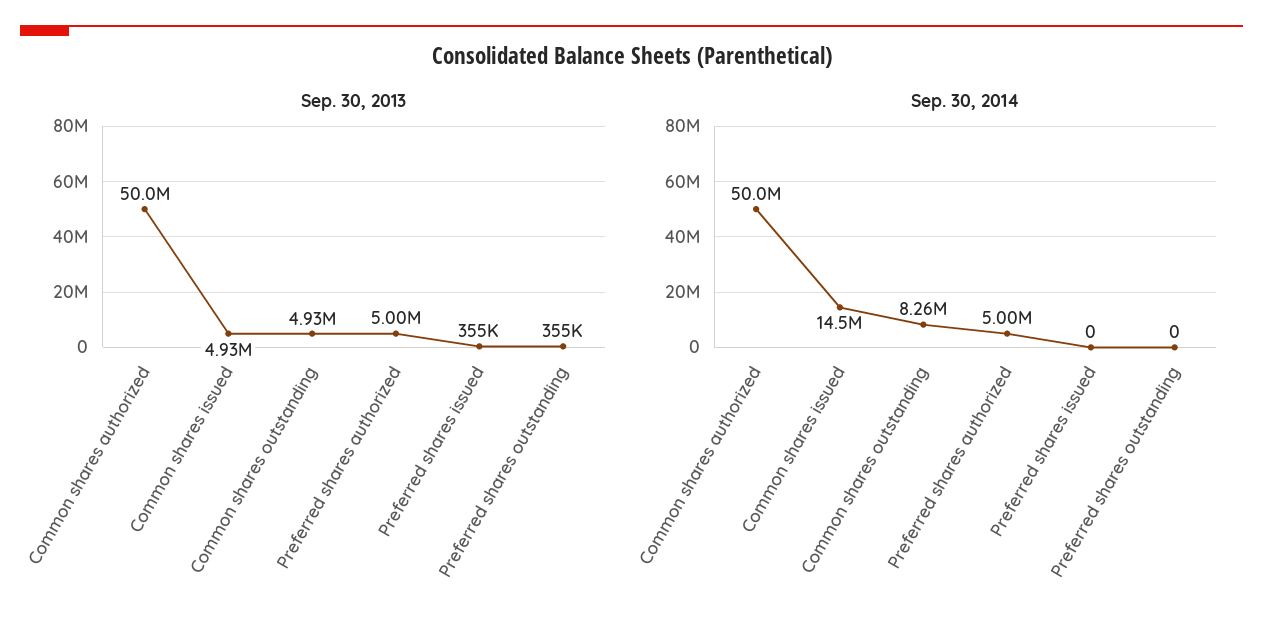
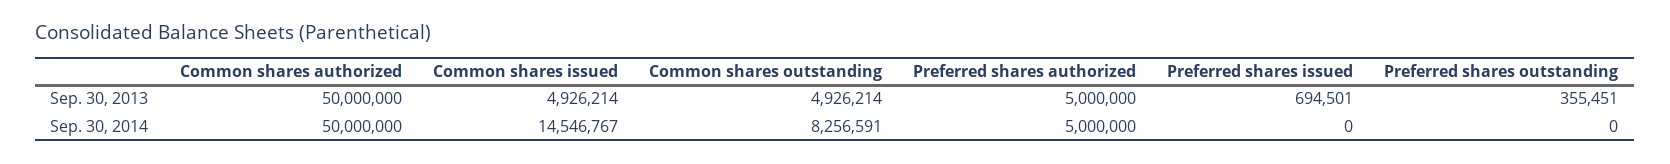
Sep. 30, 2013, Preferred shares issued: 355000 -> 694501

